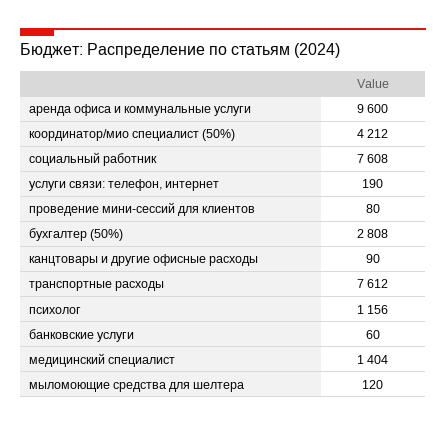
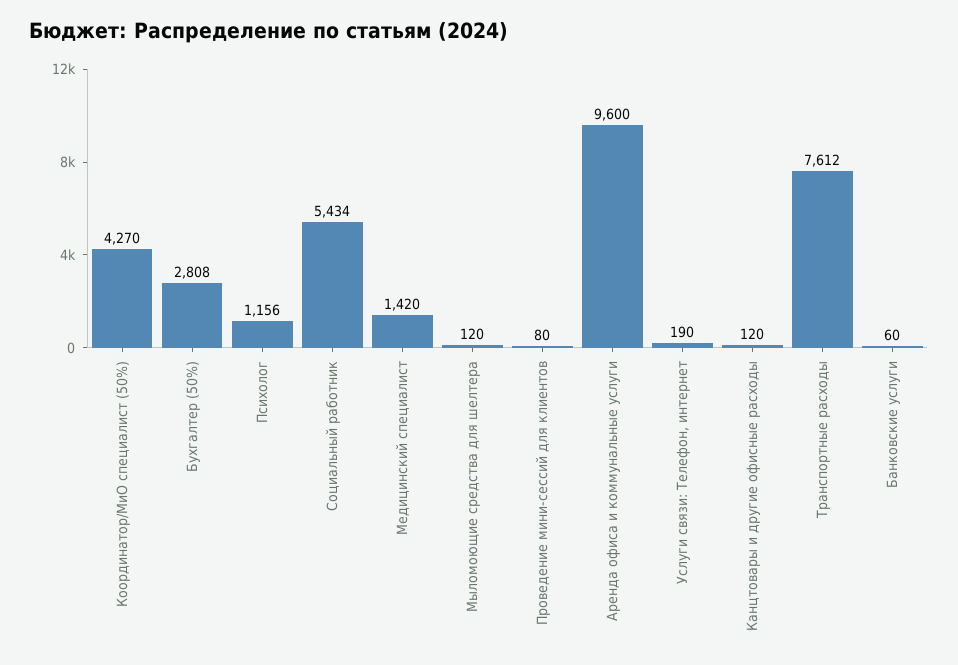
координатор/мио специалист (50%): 4212 -> 4270
социальный работник: 7608 -> 5434
канцтовары и другие офисные расходы: 90 -> 120
медицинский специалист: 1404 -> 1420

